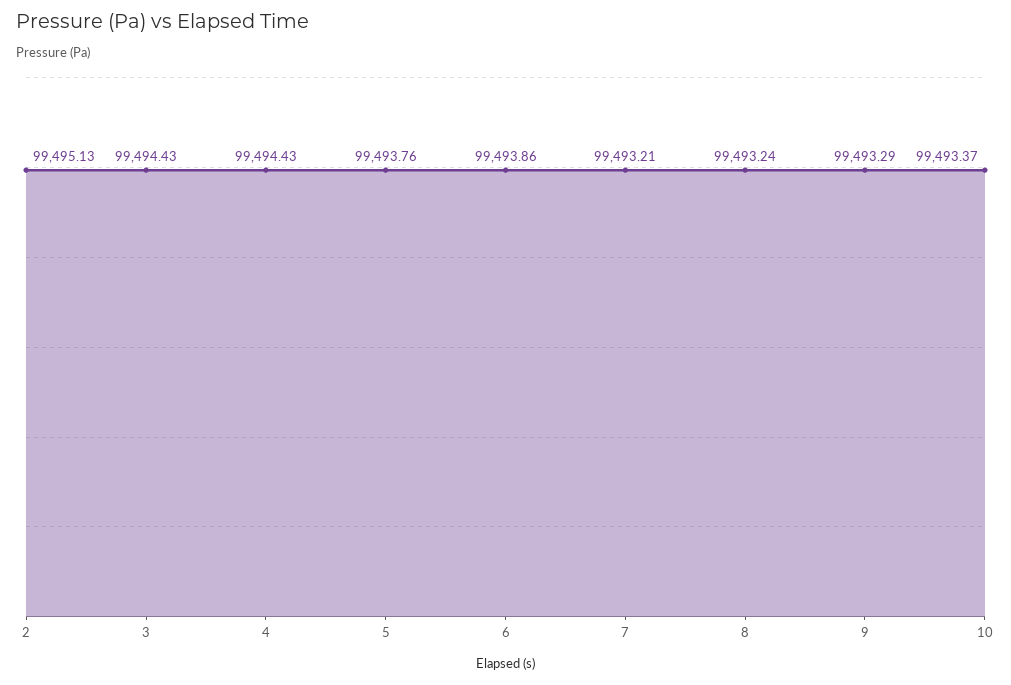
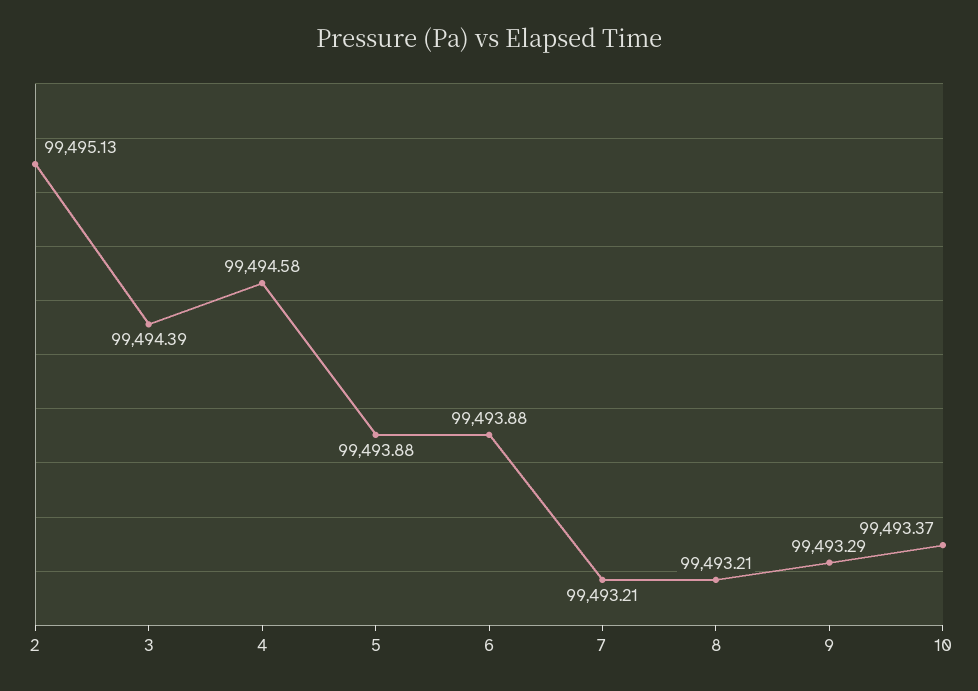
3: 99494.43 -> 99494.39
4: 99494.43 -> 99494.58
5: 99493.76 -> 99493.88
6: 99493.86 -> 99493.88
8: 99493.24 -> 99493.21

